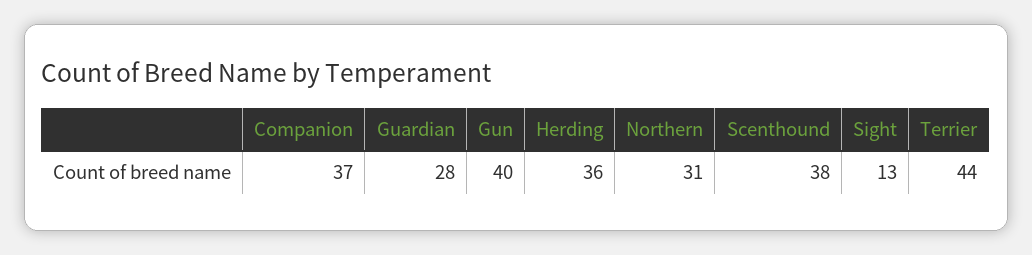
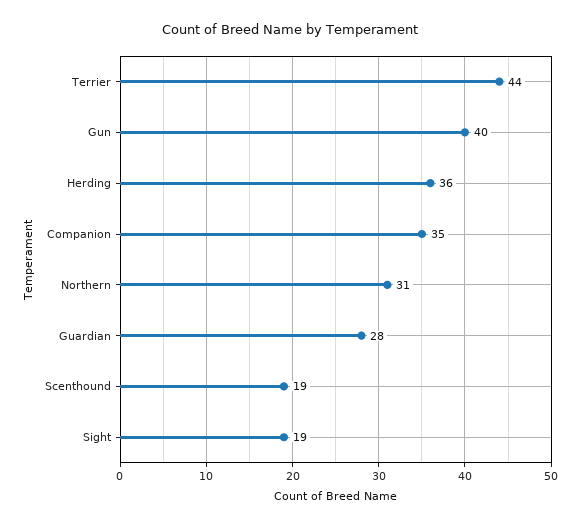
Companion: 37 -> 35
Scenthound: 38 -> 19
Sight: 13 -> 19

